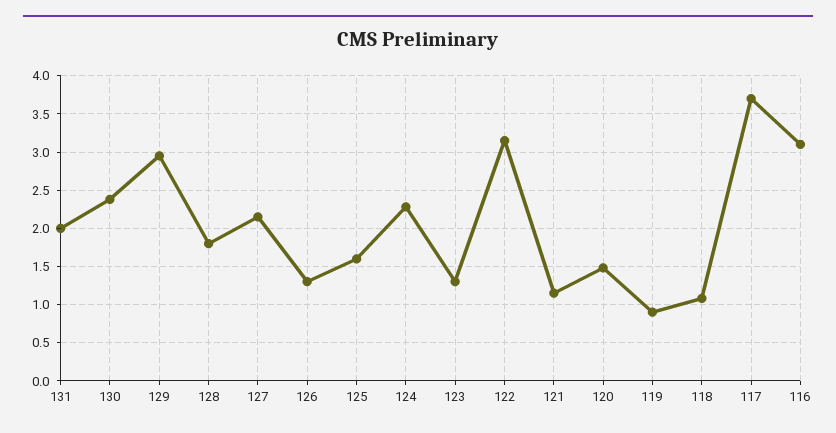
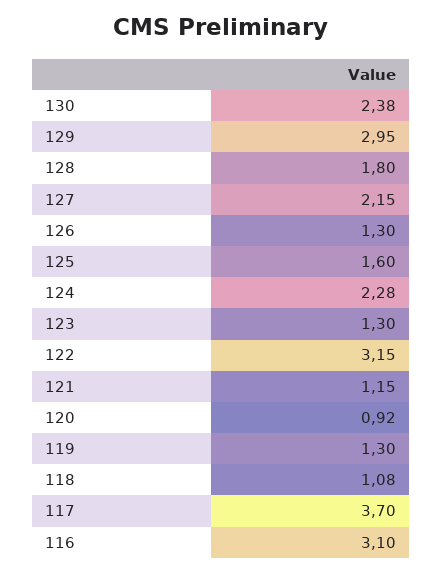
131: 2 -> none
120: 1.5 -> 0.92
119: 0.9 -> 1.3

